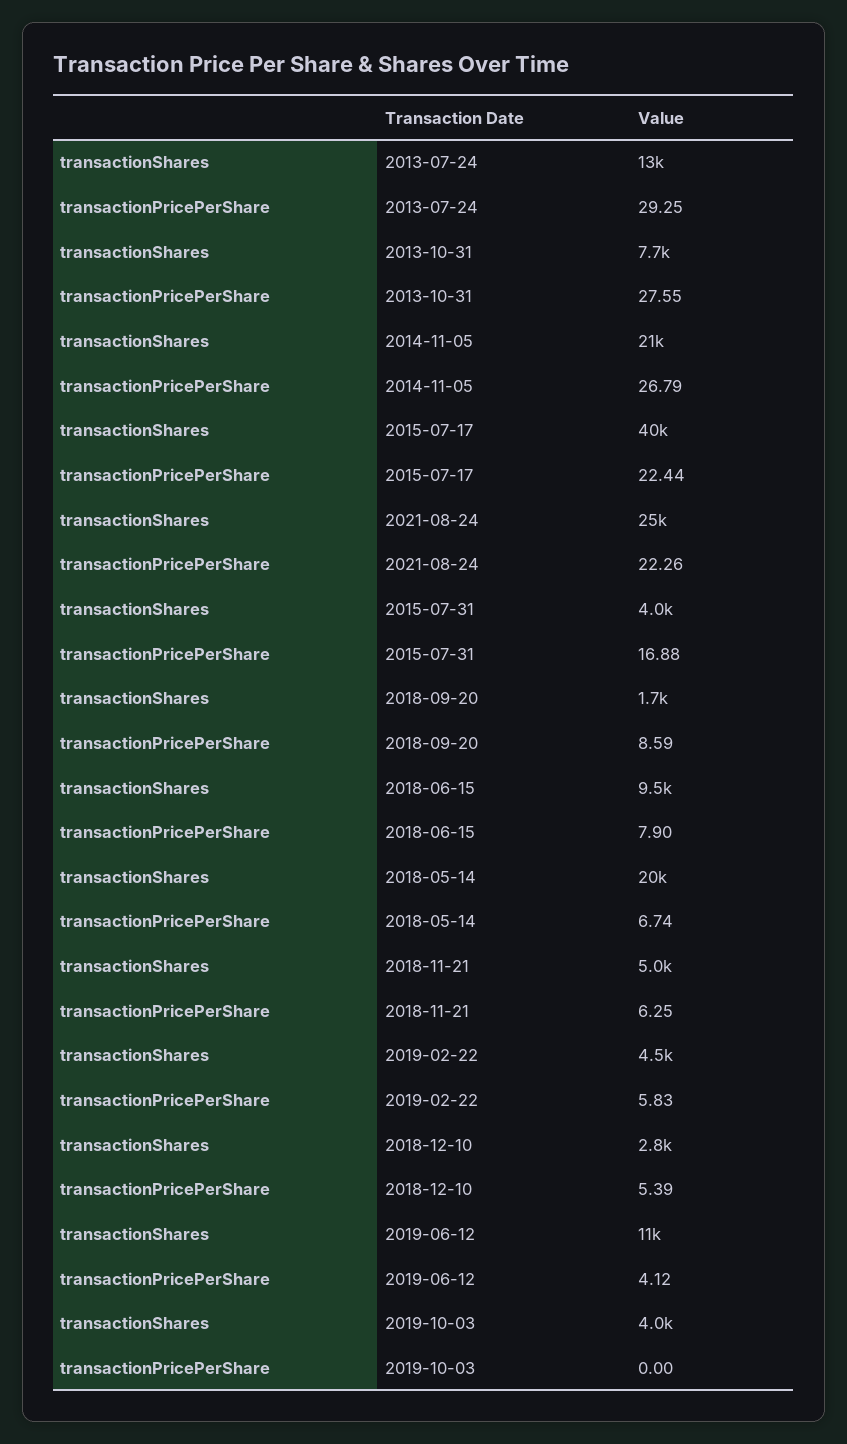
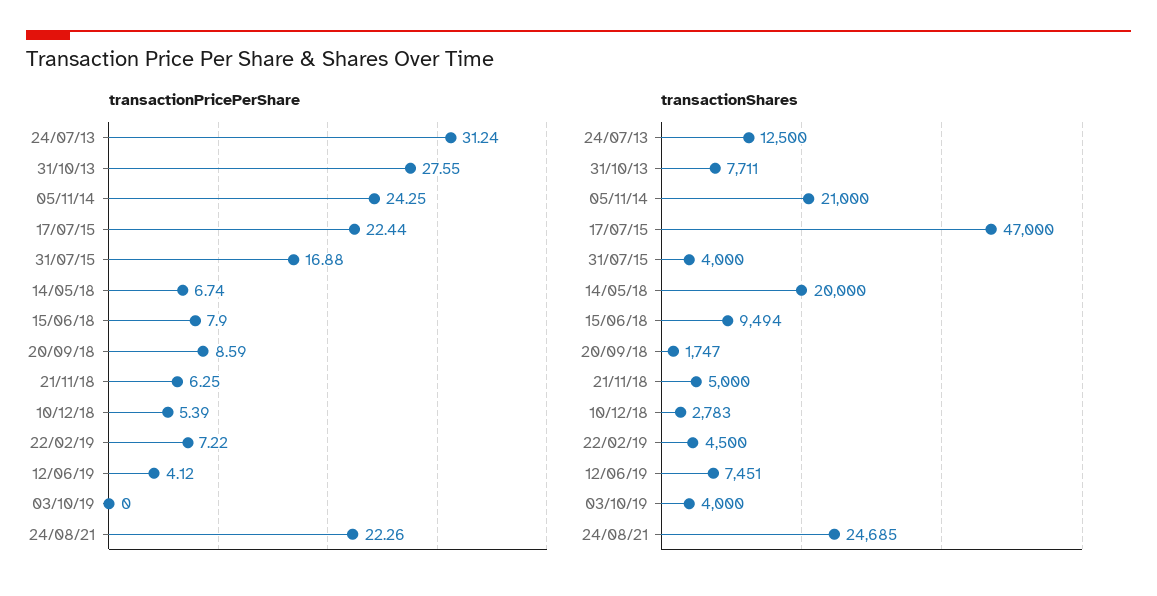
transactionPricePerShare, 2013-07-24: 29.25 -> 31.24
transactionPricePerShare, 2014-11-05: 26.79 -> 24.25
transactionShares, 2015-07-17: 40000 -> 47000
transactionPricePerShare, 2019-02-22: 5.83 -> 7.22
transactionShares, 2019-06-12: 11000 -> 7451

